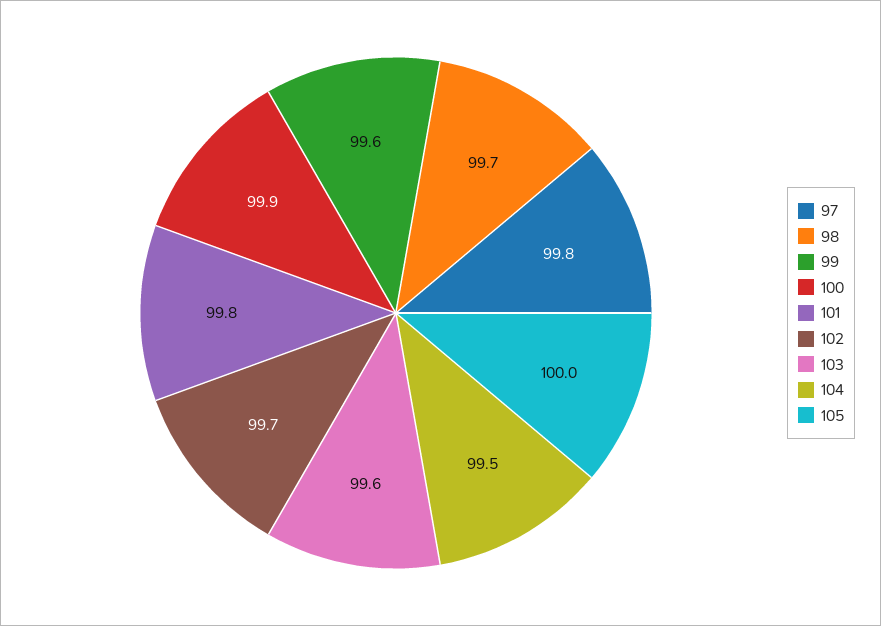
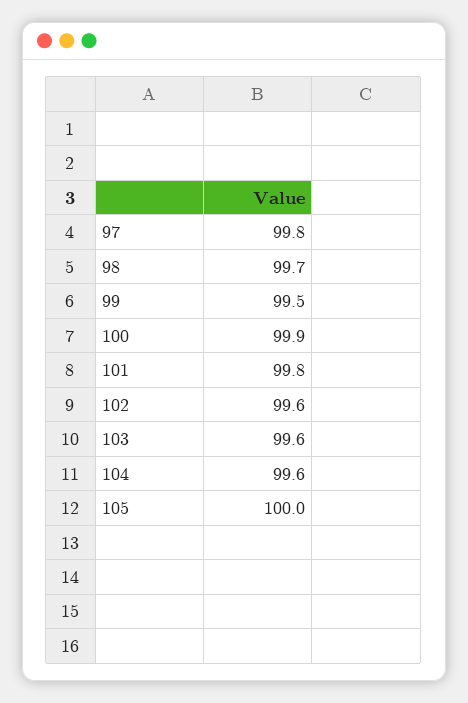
99: 99.6 -> 99.5
102: 99.7 -> 99.6
104: 99.5 -> 99.6

